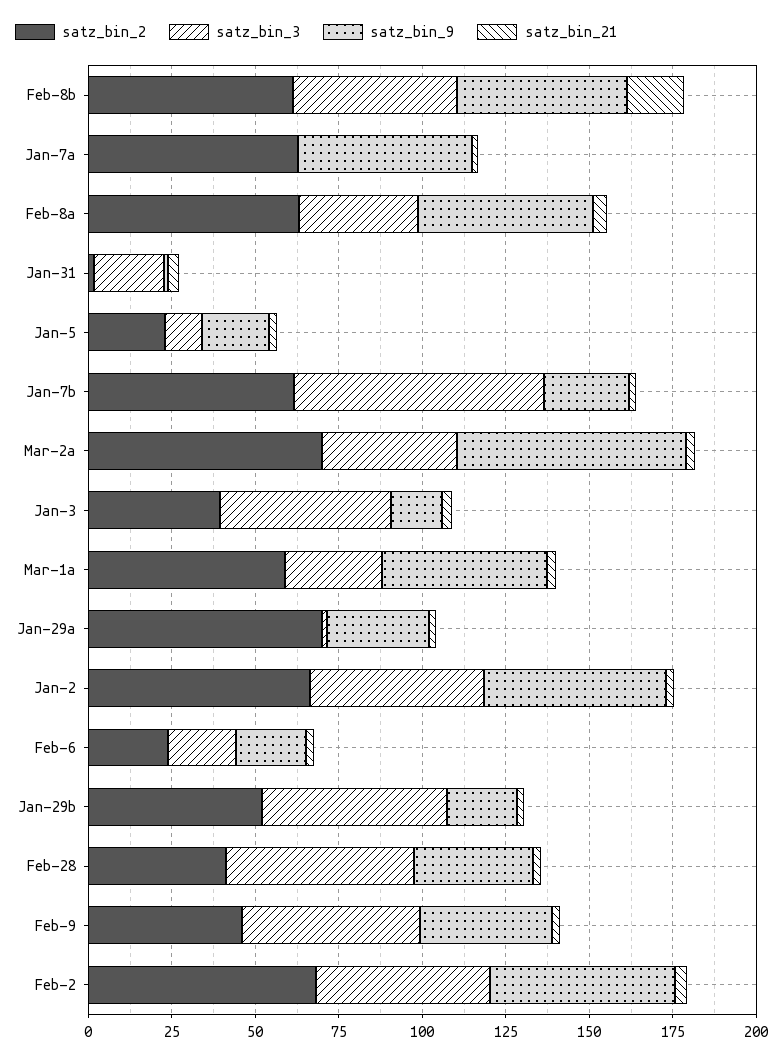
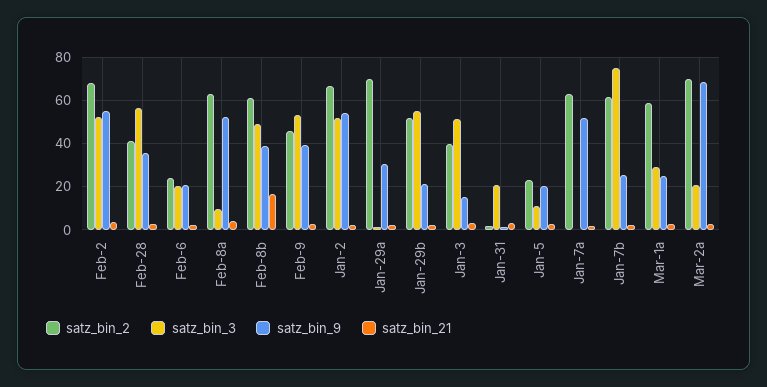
satz_bin_9, Feb-8b: 50 -> 40
satz_bin_3, Feb-8a: 35 -> 10
satz_bin_3, Mar-2a: 40 -> 20
satz_bin_9, Mar-1a: 50 -> 25

